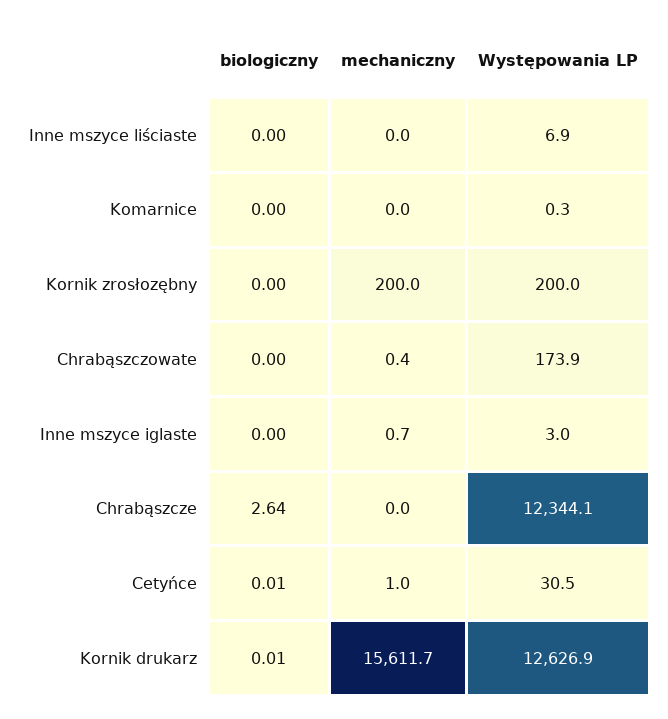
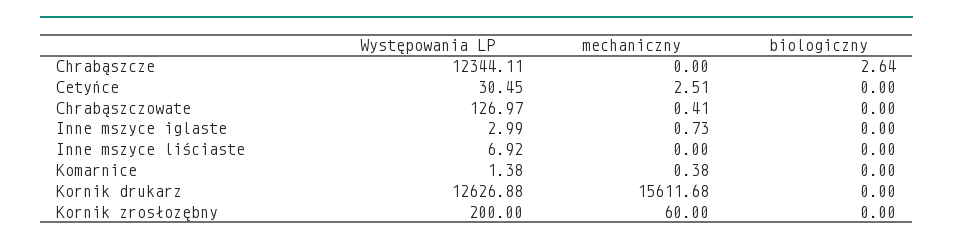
mechaniczny, Komarnice: 0 -> 0.38
Występowania LP, Komarnice: 0.3 -> 1.38
mechaniczny, Kornik zrosłozębny: 200 -> 60
Występowania LP, Chrabąszczowate: 173.9 -> 126.97
biologiczny, Cetyńce: 0.01 -> 0
mechaniczny, Cetyńce: 1 -> 2.51
biologiczny, Kornik drukarz: 0.01 -> 0

